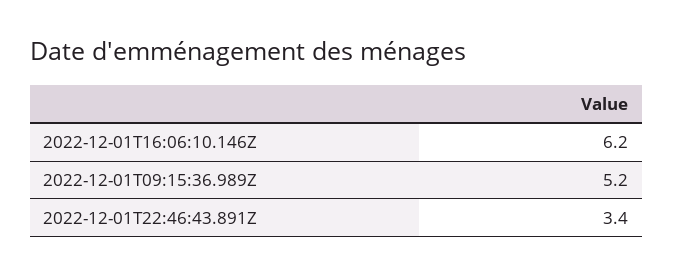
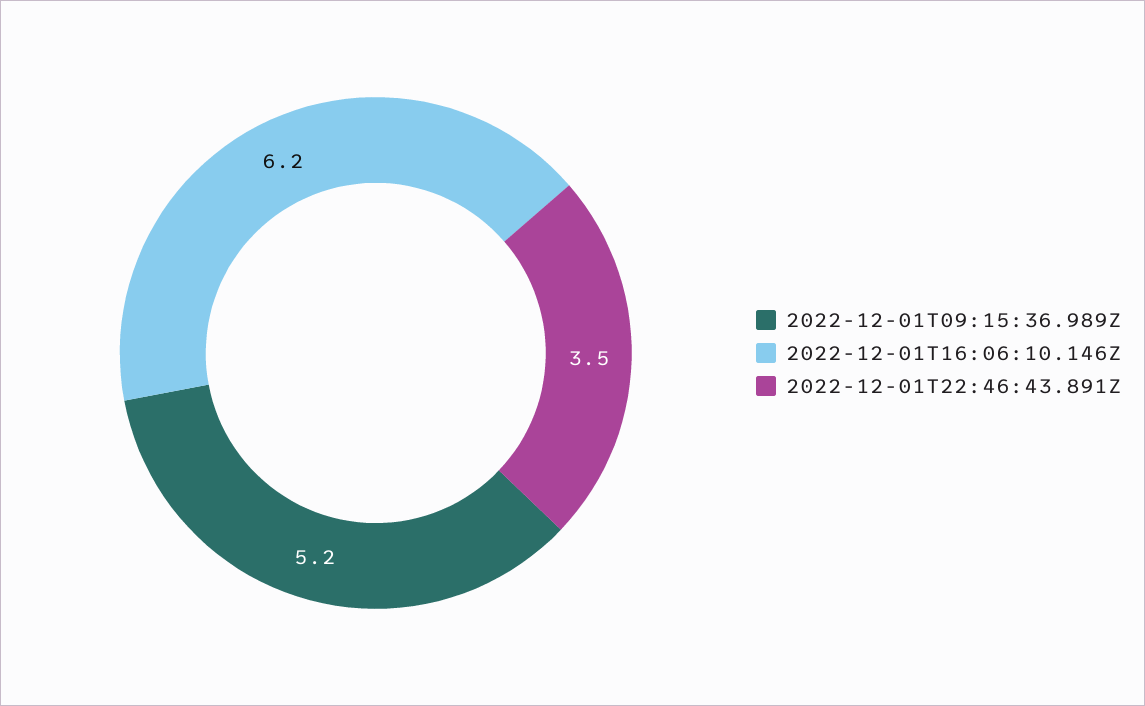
2022-12-01T22:46:43.891Z: 3.4 -> 3.5

